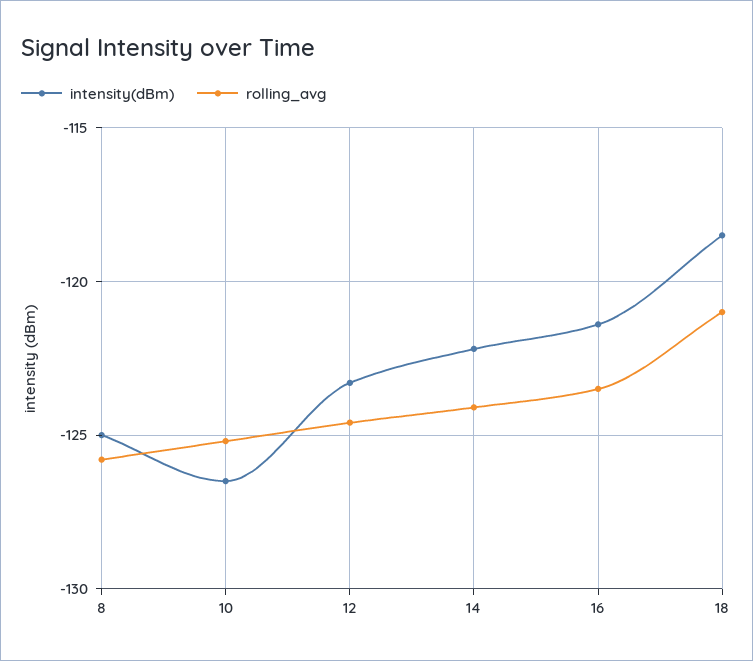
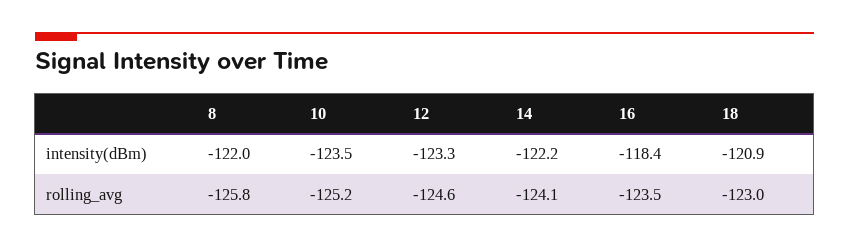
intensity(dBm), 8: -125 -> -122
intensity(dBm), 10: -126.5 -> -123.5
intensity(dBm), 16: -121.5 -> -118.4
intensity(dBm), 18: -118.5 -> -120.9
rolling_avg, 18: -121 -> -123

